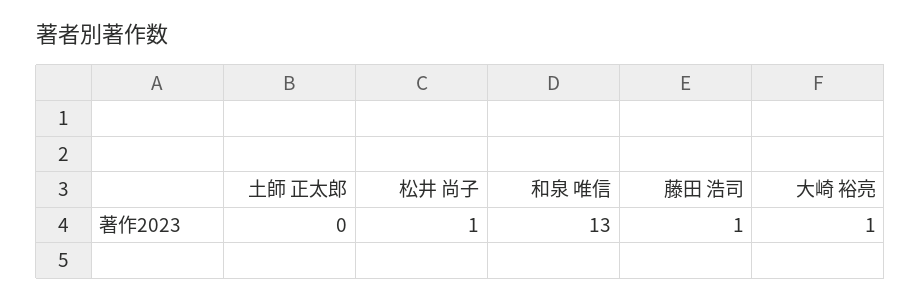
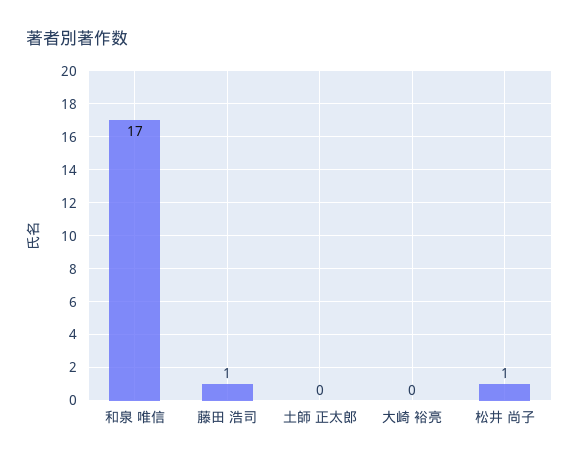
和泉 唯信: 13 -> 17
大崎 裕亮: 1 -> 0

